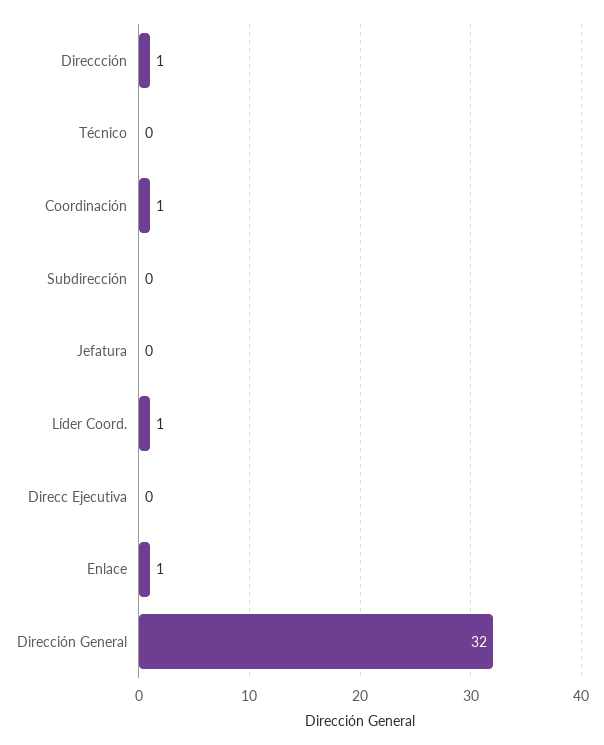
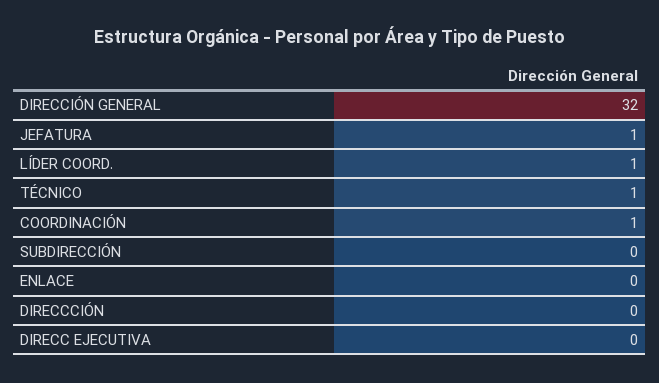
Direccción: 1 -> 0
Técnico: 0 -> 1
Jefatura: 0 -> 1
Enlace: 1 -> 0

